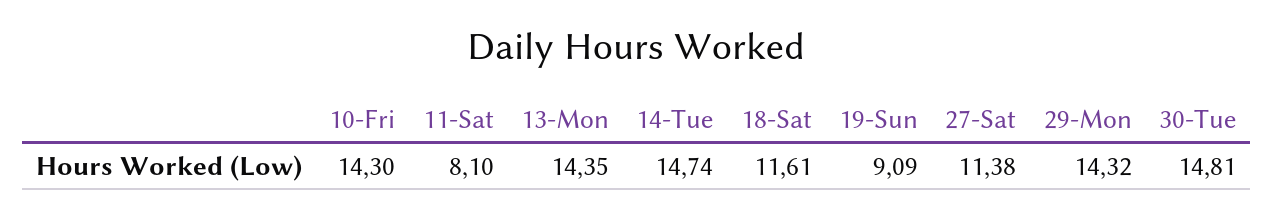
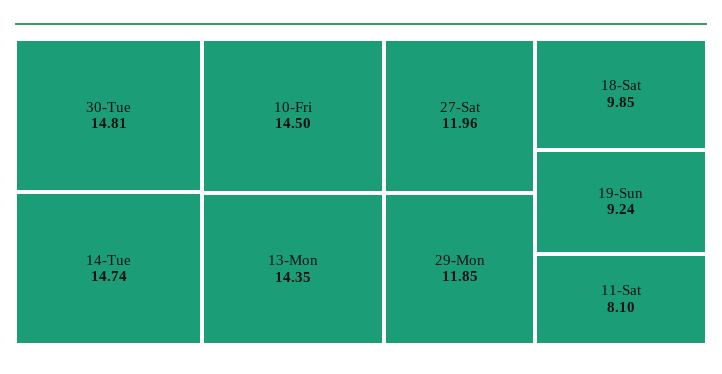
10-Fri: 14.3 -> 14.5
18-Sat: 11.61 -> 9.85
19-Sun: 9.09 -> 9.24
27-Sat: 11.38 -> 11.96
29-Mon: 14.32 -> 11.85

